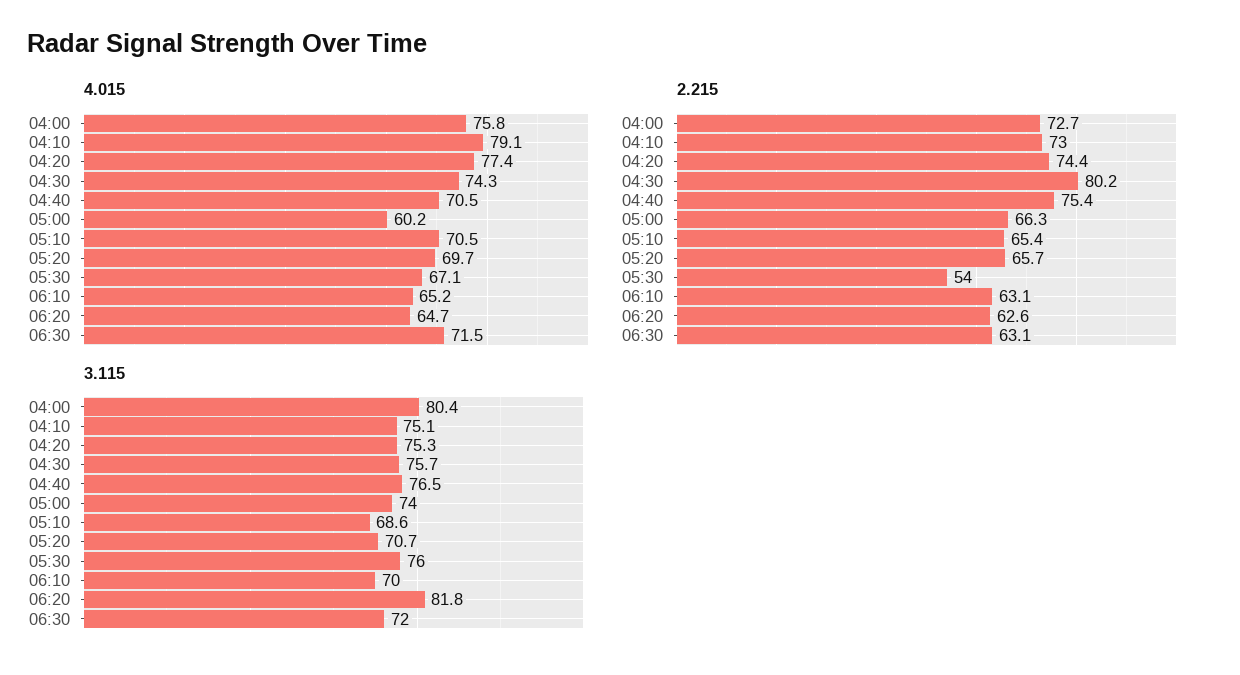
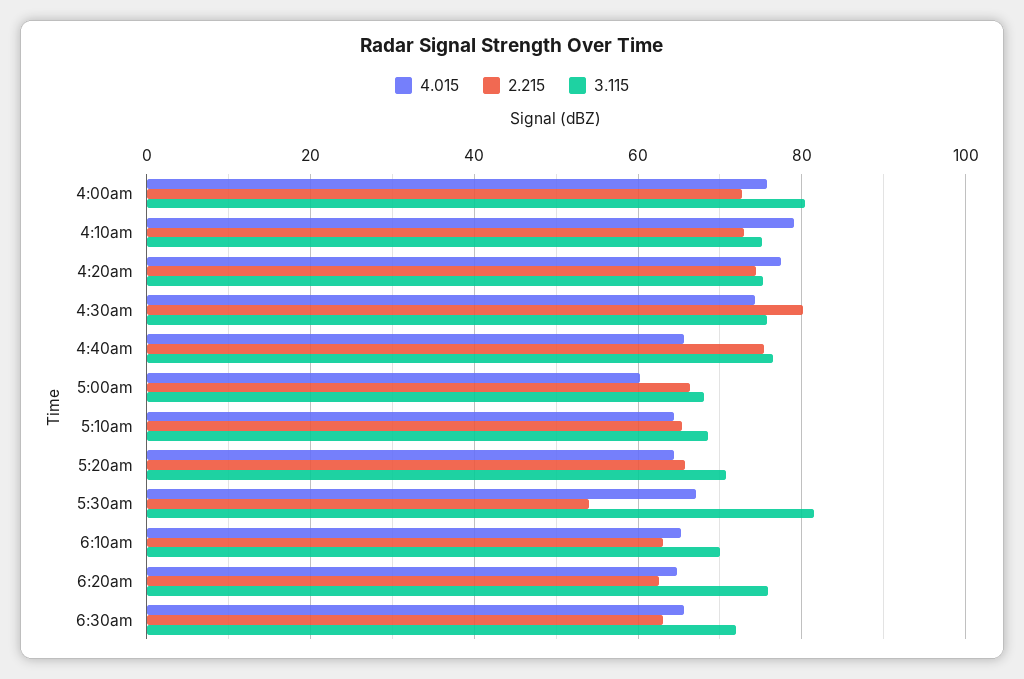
4.015, 04:40: 70.5 -> 66
4.015, 05:10: 70.5 -> 64
4.015, 05:20: 69.7 -> 64
4.015, 06:30: 71.5 -> 66
3.115, 05:00: 74 -> 68
3.115, 05:30: 76 -> 82
3.115, 06:20: 81.8 -> 76

